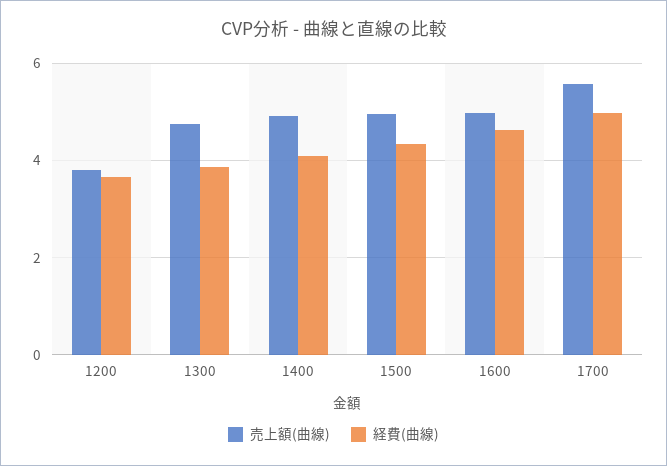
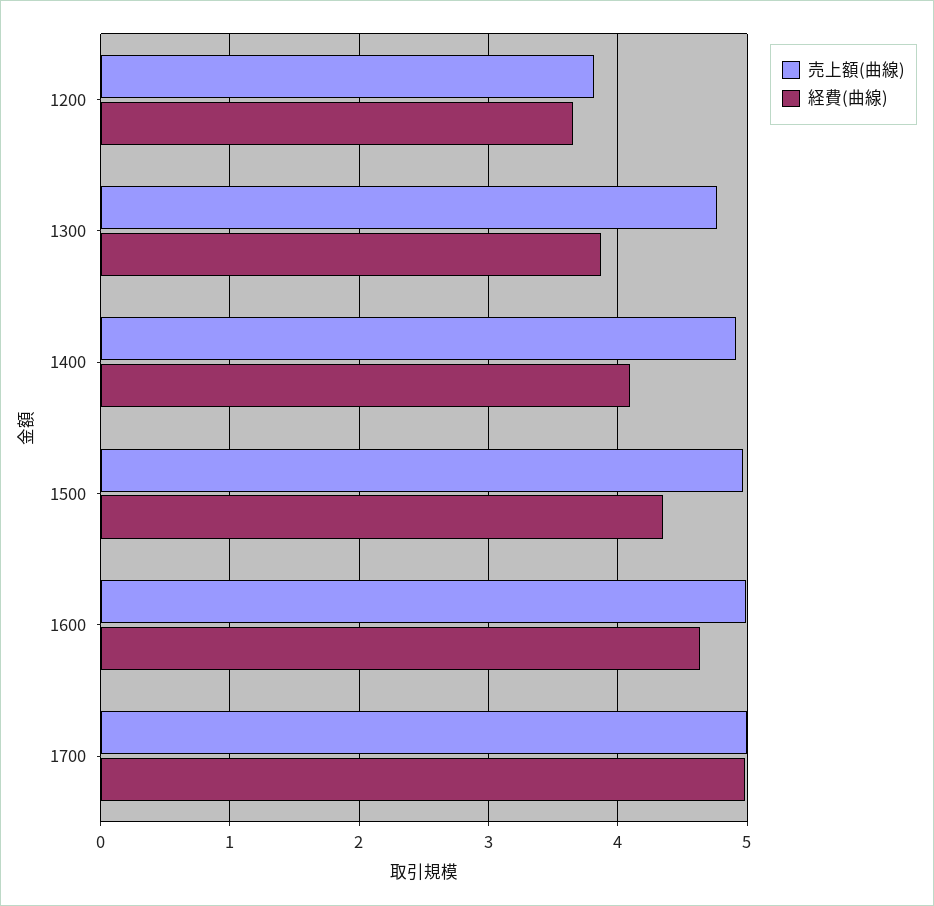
売上額(曲線), 1700: 5.6 -> 5

